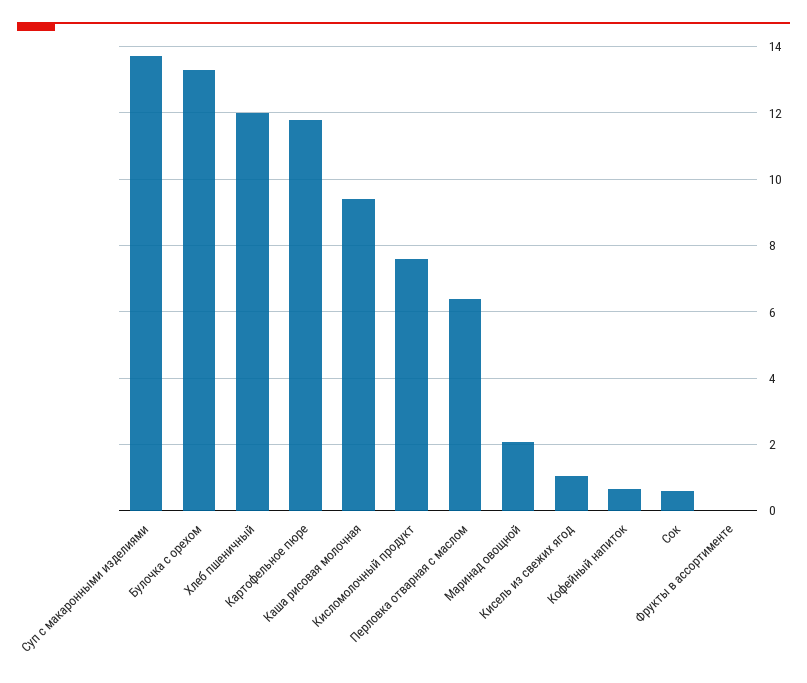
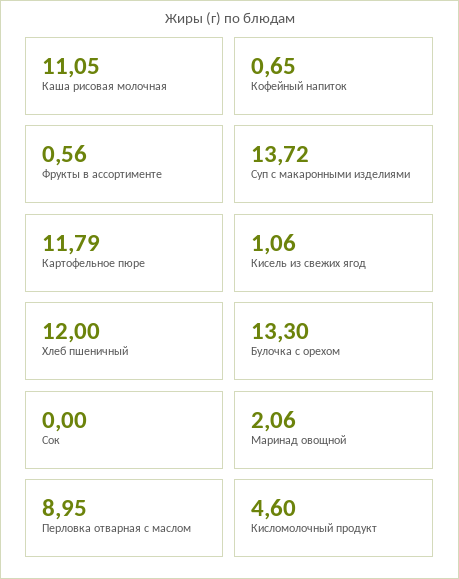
Каша рисовая молочная: 9.4 -> 11.05
Кисломолочный продукт: 7.6 -> 4.6
Перловка отварная с маслом: 6.4 -> 8.95
Сок: 0.6 -> 0
Фрукты в ассортименте: 0 -> 0.56

